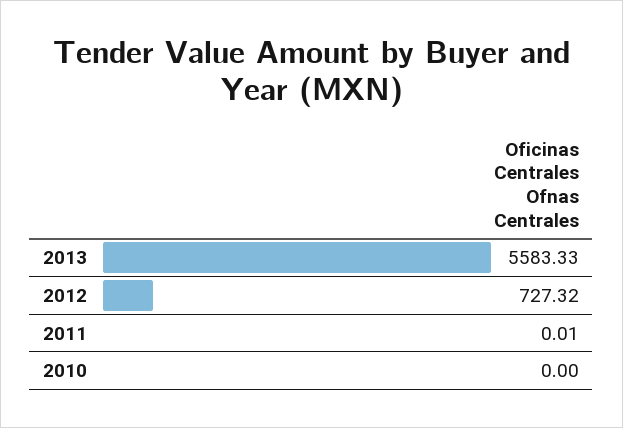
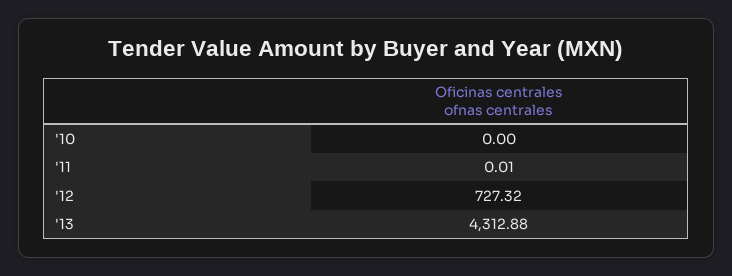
2013: 5583.33 -> 4312.88

